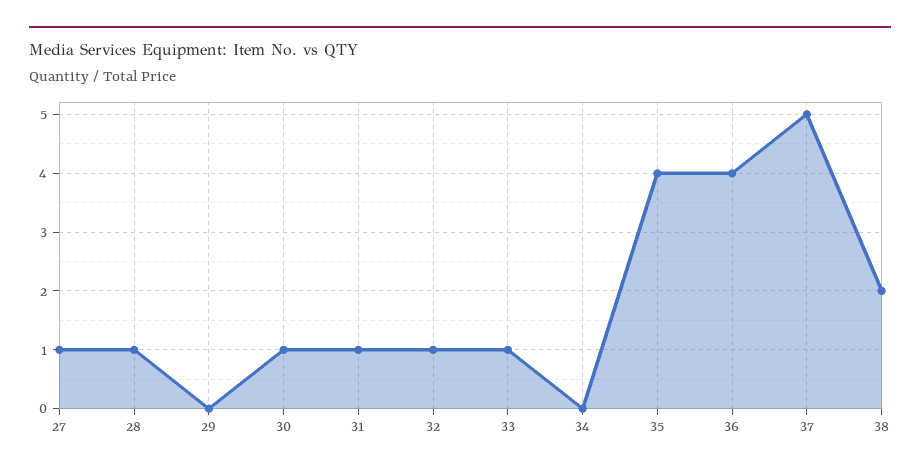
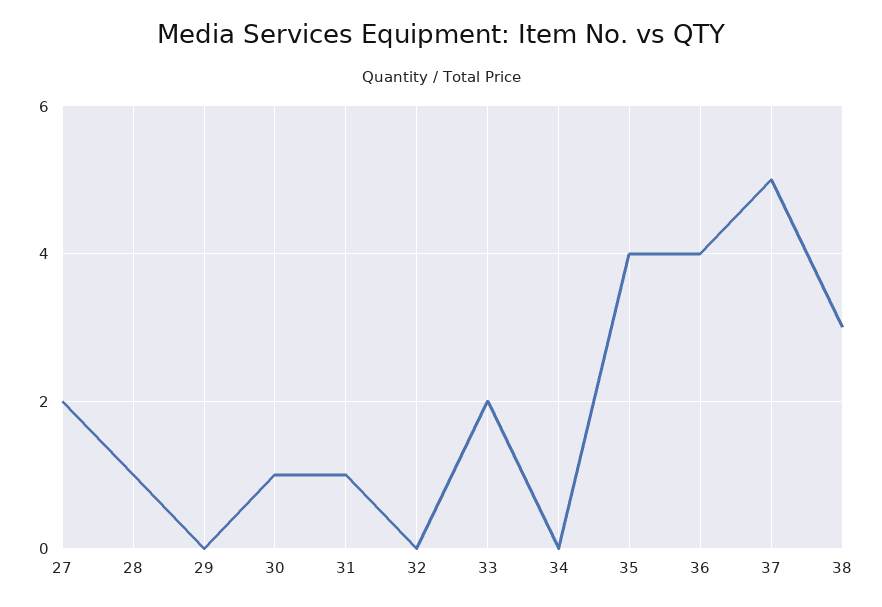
27: 1 -> 2
32: 1 -> 0
33: 1 -> 2
38: 2 -> 3

